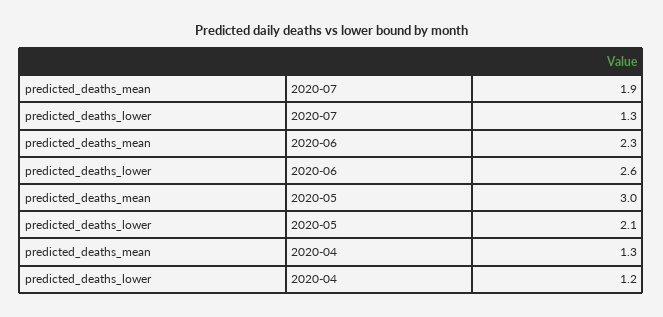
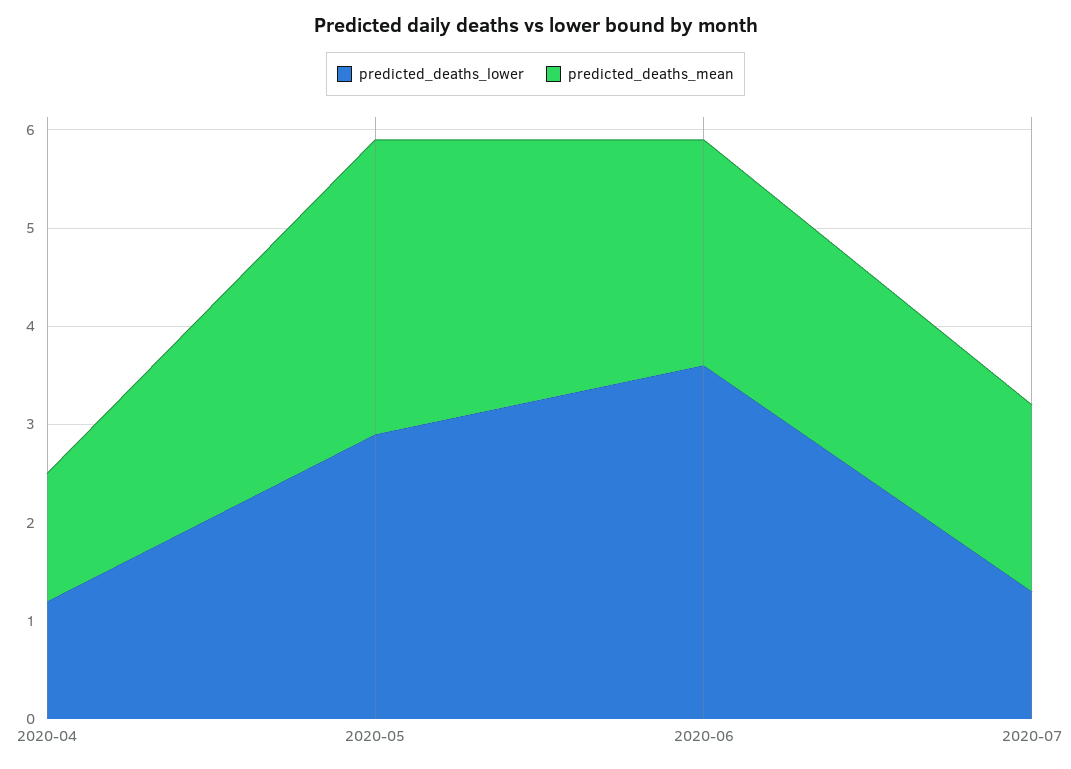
predicted_deaths_lower, 2020-06: 2.6 -> 3.6
predicted_deaths_lower, 2020-05: 2.1 -> 2.9

